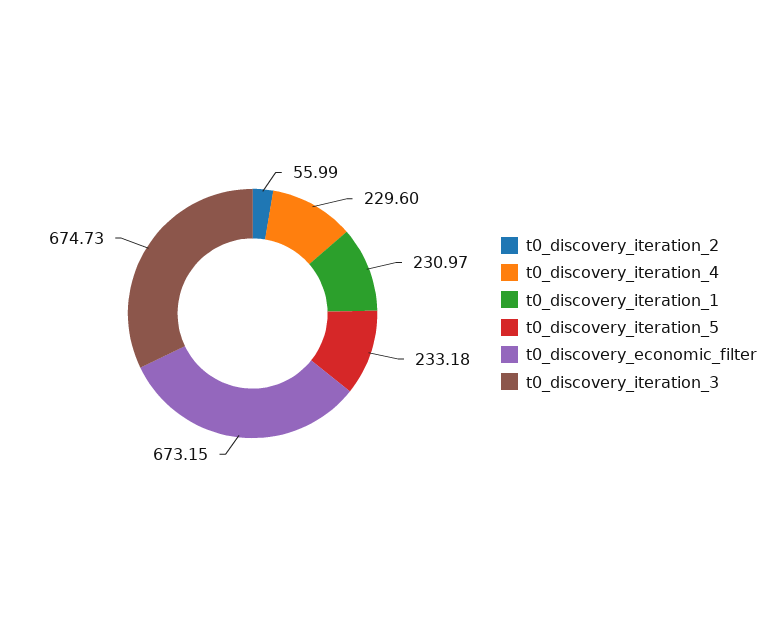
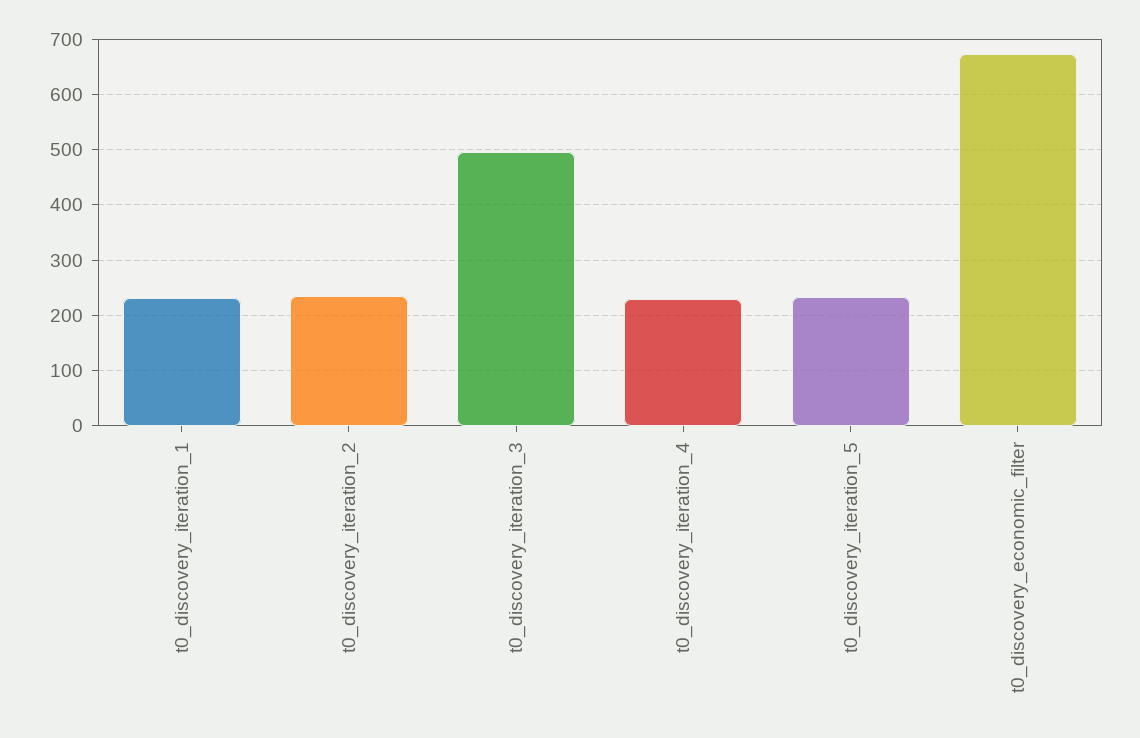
t0_discovery_iteration_2: 55.99 -> 240
t0_discovery_iteration_3: 674.73 -> 500

